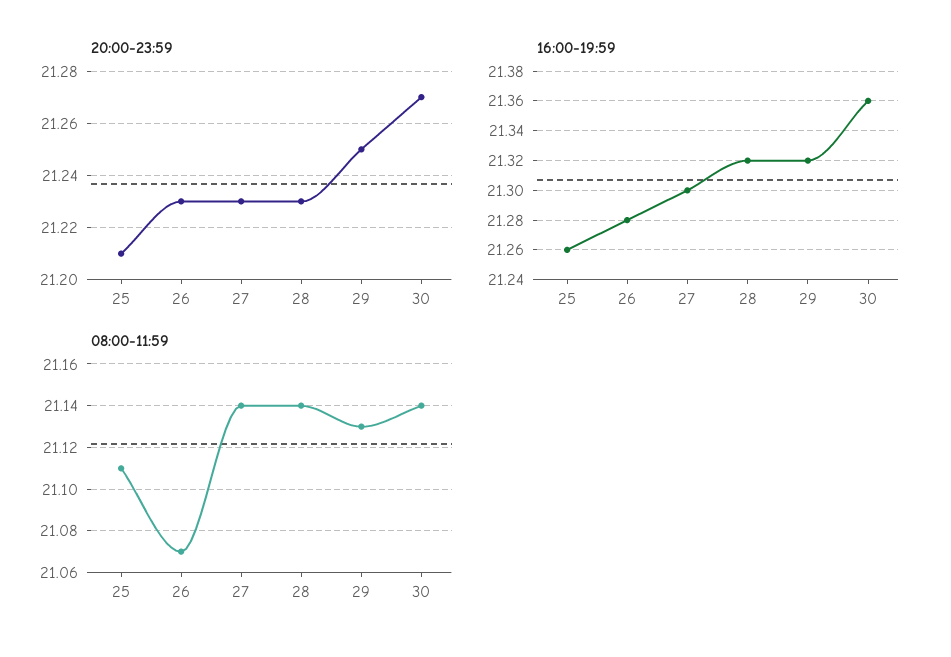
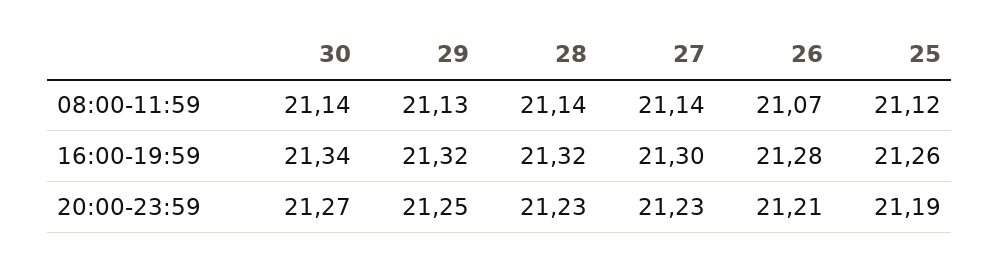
20:00-23:59, 25: 21.21 -> 21.19
20:00-23:59, 26: 21.23 -> 21.21
16:00-19:59, 30: 21.36 -> 21.34
08:00-11:59, 25: 21.11 -> 21.12

